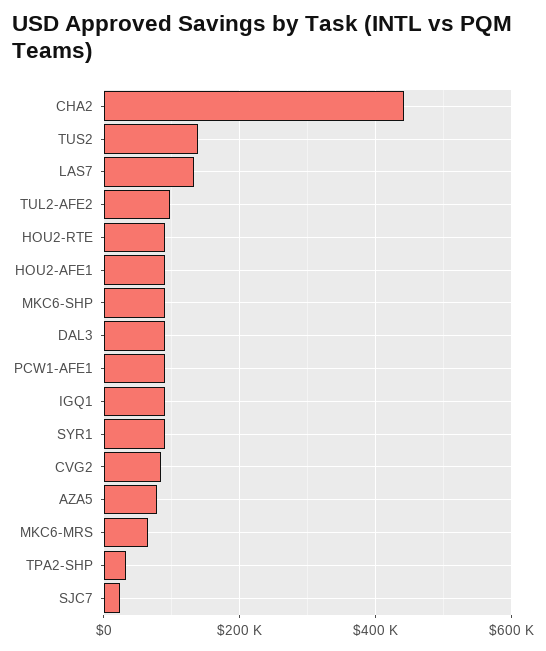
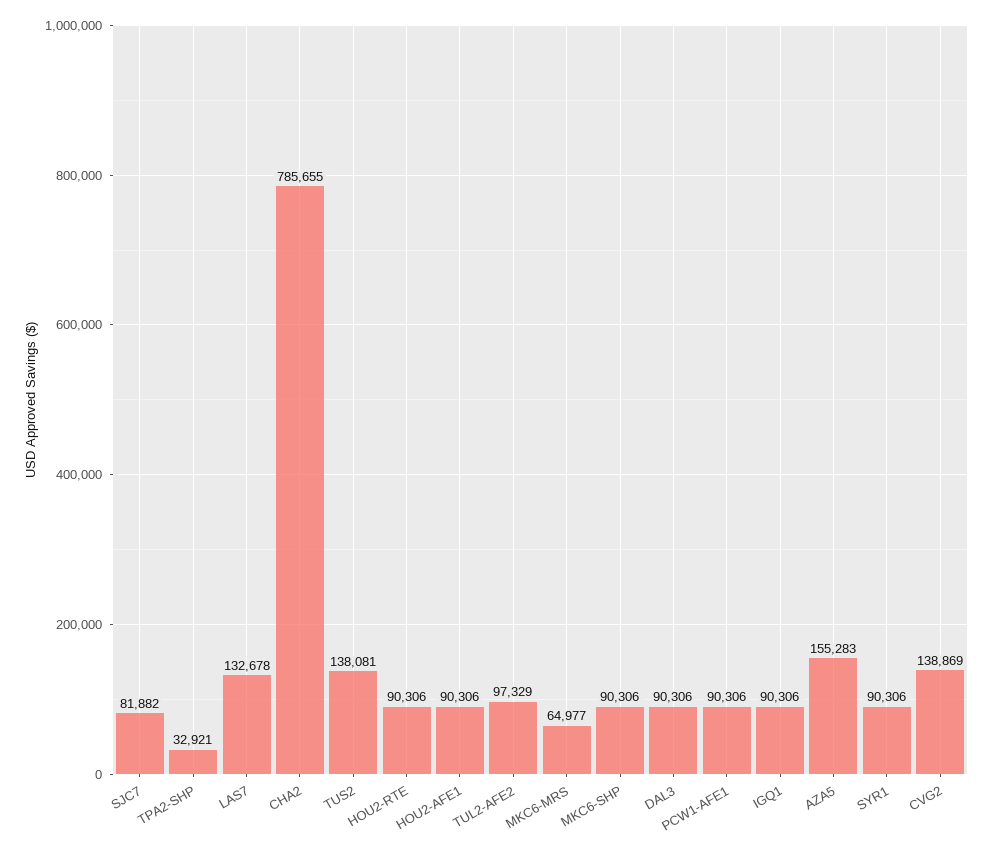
CHA2: 440000 -> 785655
CVG2: 80000 -> 138869
AZA5: 80000 -> 155283
SJC7: 20000 -> 81882

